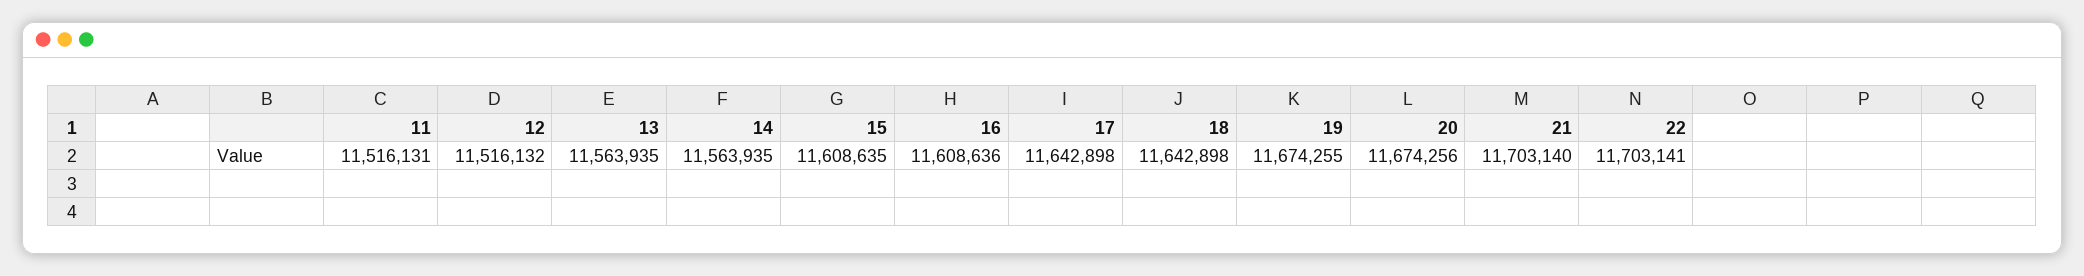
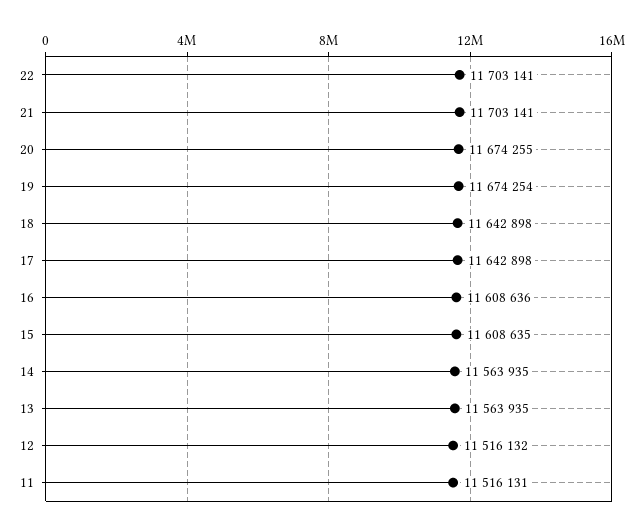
19: 11674255 -> 11674254
20: 11674256 -> 11674255
21: 11703140 -> 11703141

